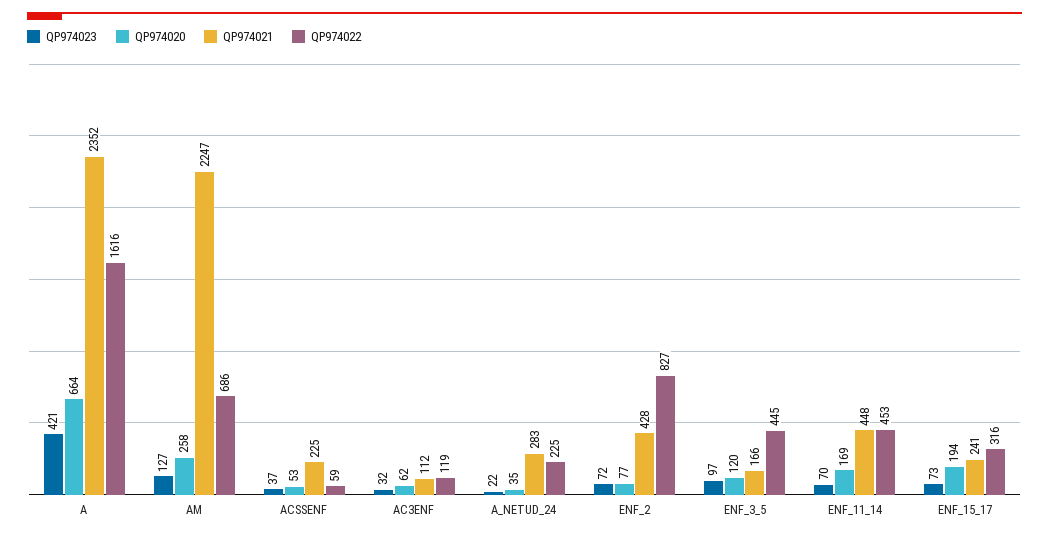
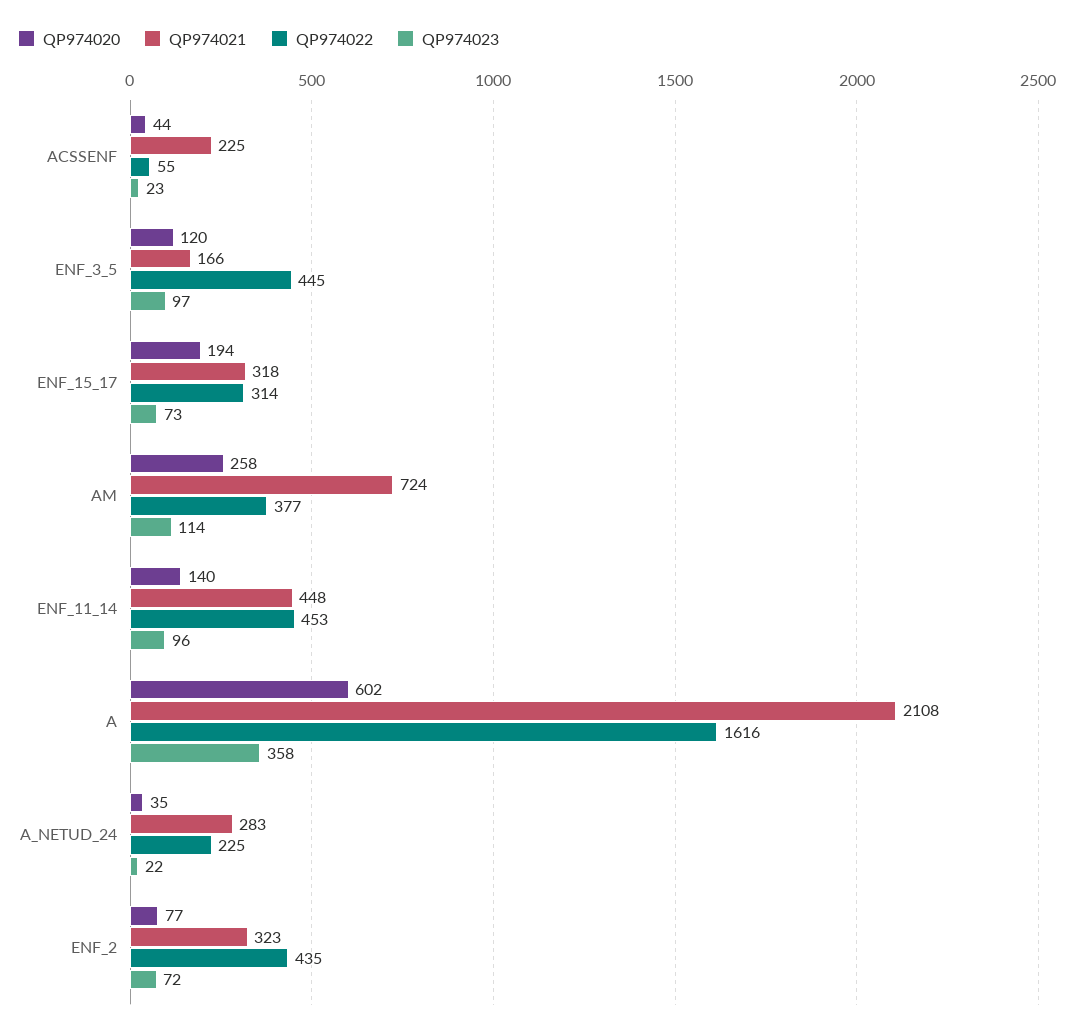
QP974023, A: 421 -> 358
QP974020, A: 664 -> 602
QP974021, A: 2352 -> 2108
QP974023, AM: 127 -> 114
QP974021, AM: 2247 -> 724
QP974022, AM: 686 -> 377
QP974023, ACSSENF: 37 -> 23
QP974020, ACSSENF: 53 -> 44
QP974022, ACSSENF: 59 -> 55
QP974023, AC3ENF: 32 -> none
QP974020, AC3ENF: 62 -> none
QP974021, AC3ENF: 112 -> none
QP974022, AC3ENF: 119 -> none
QP974021, ENF_2: 428 -> 323
QP974022, ENF_2: 827 -> 435
QP974023, ENF_11_14: 70 -> 96
QP974020, ENF_11_14: 169 -> 140
QP974021, ENF_15_17: 241 -> 318
QP974022, ENF_15_17: 316 -> 314

